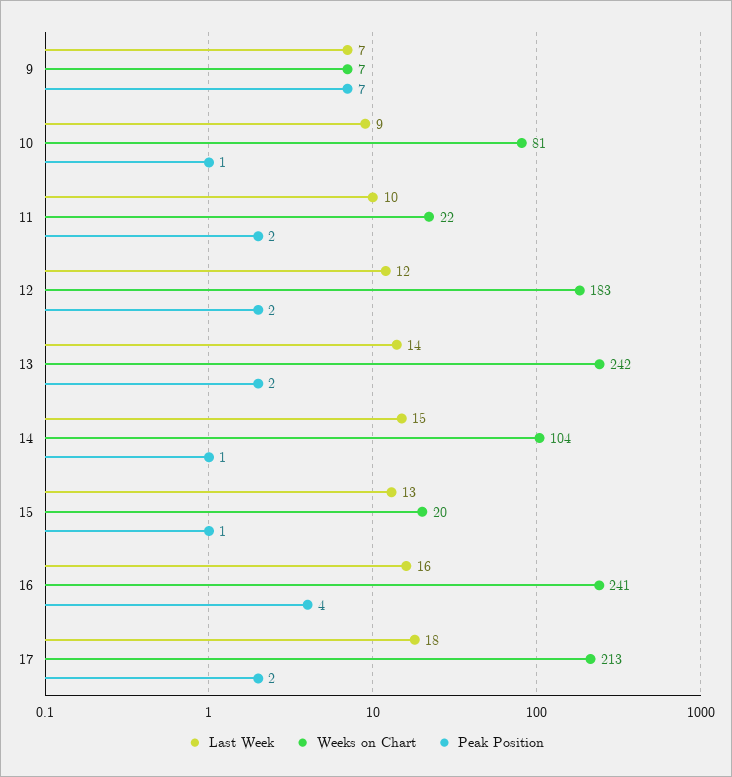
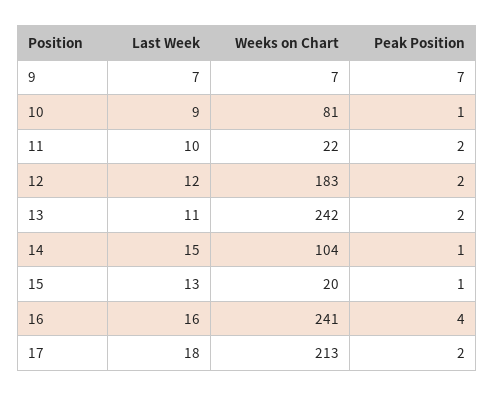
Last Week, 13: 14 -> 11

